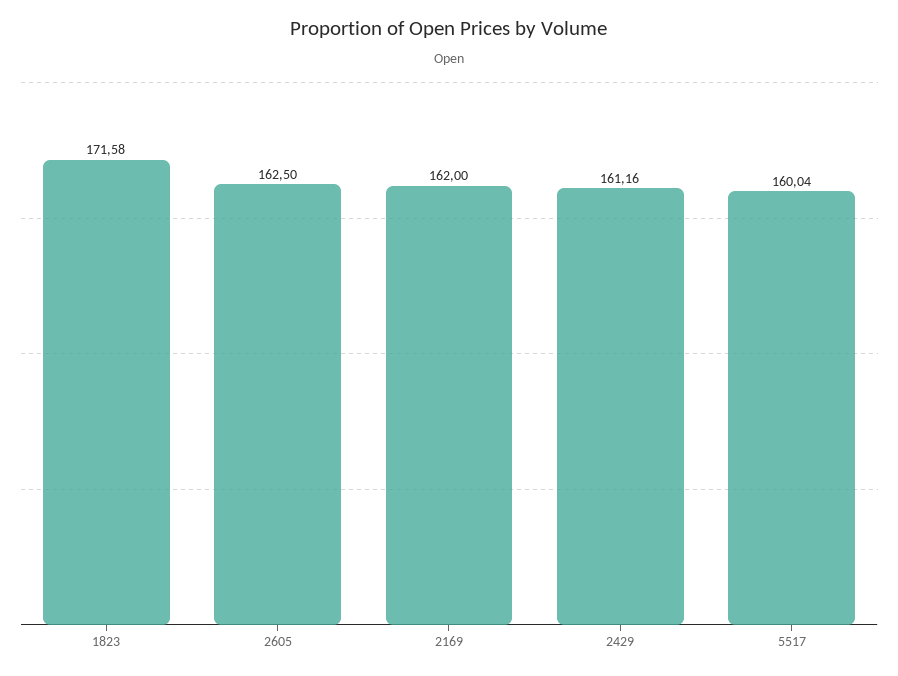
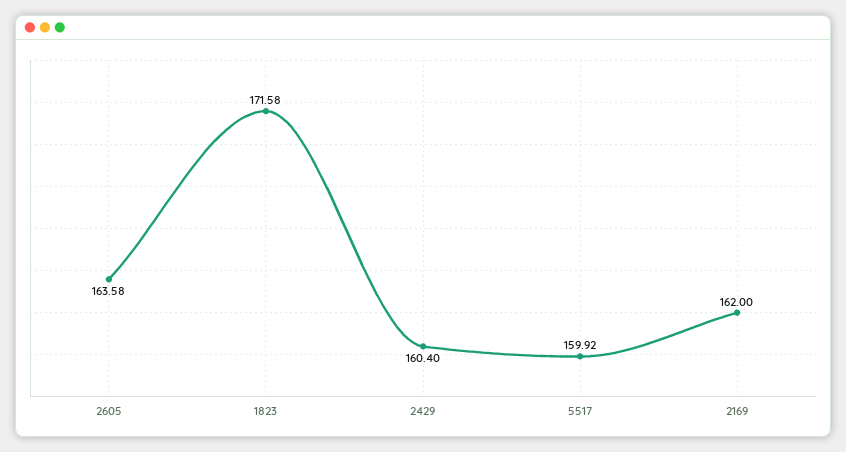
2605: 162.5 -> 163.58
2429: 161.16 -> 160.4
5517: 160.04 -> 159.92

